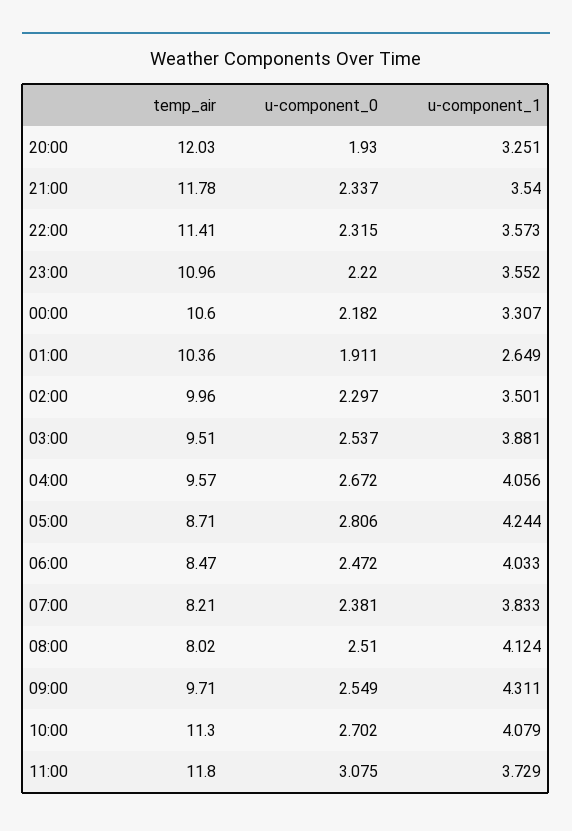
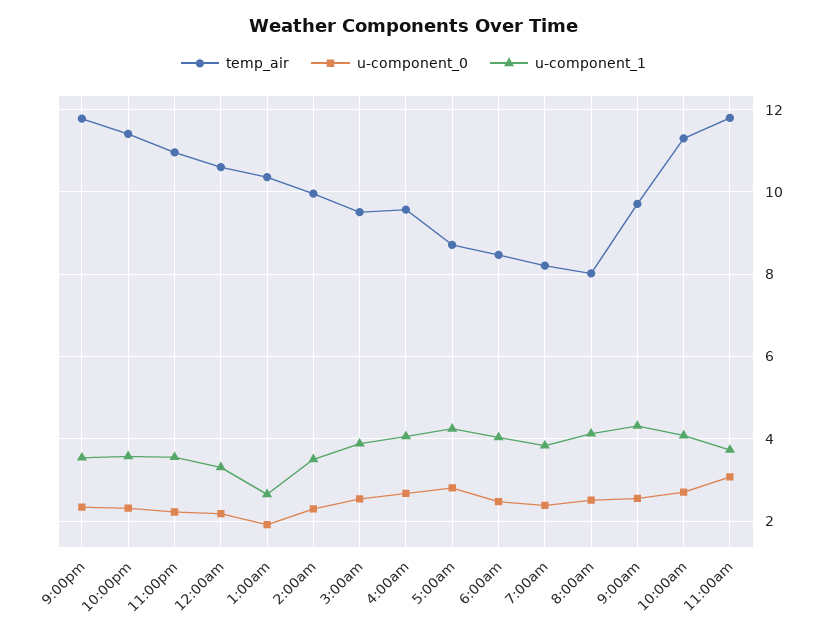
temp_air, 20:00: 12.03 -> none
u-component_0, 20:00: 1.93 -> none
u-component_1, 20:00: 3.251 -> none

